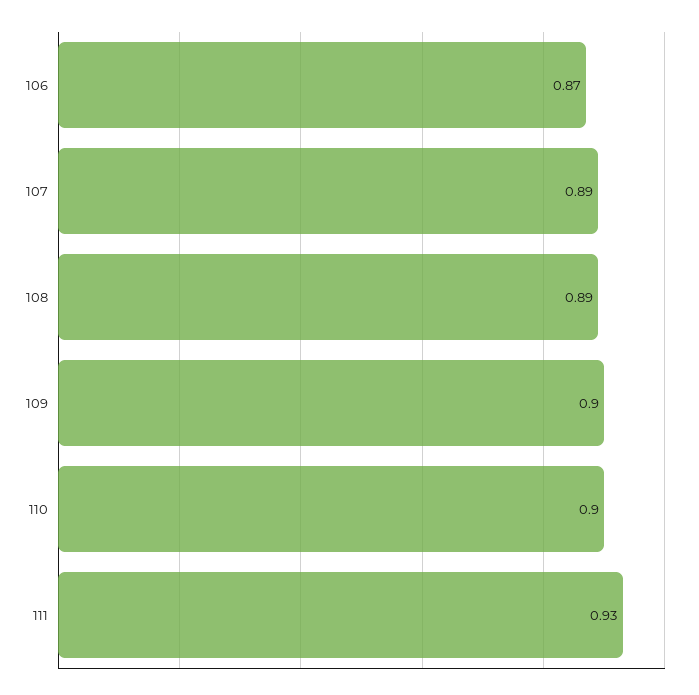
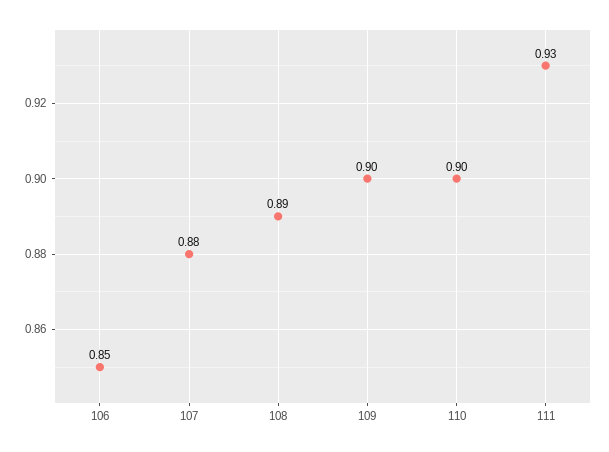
106: 0.87 -> 0.85
107: 0.89 -> 0.88

